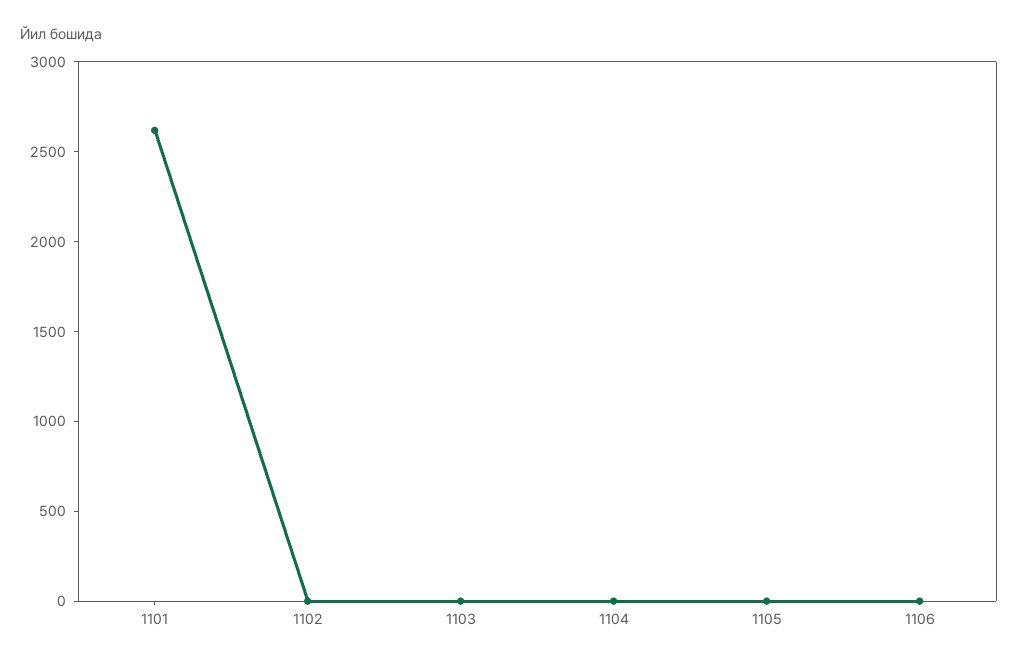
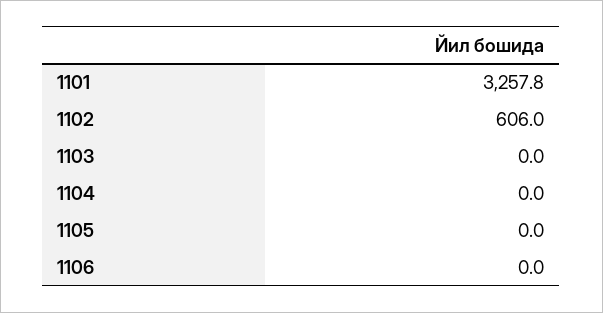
1101: 2600 -> 3257.8
1102: 0 -> 606

